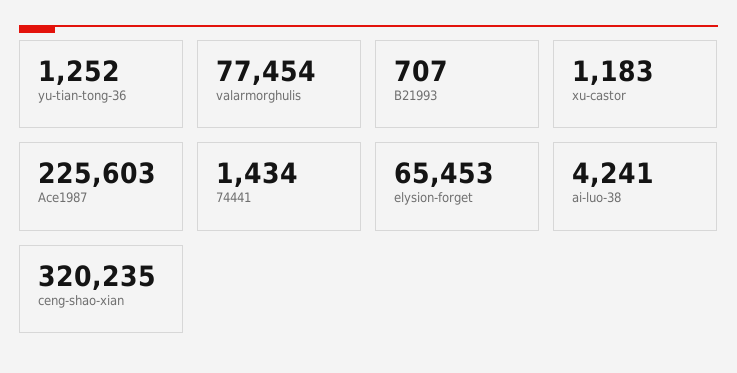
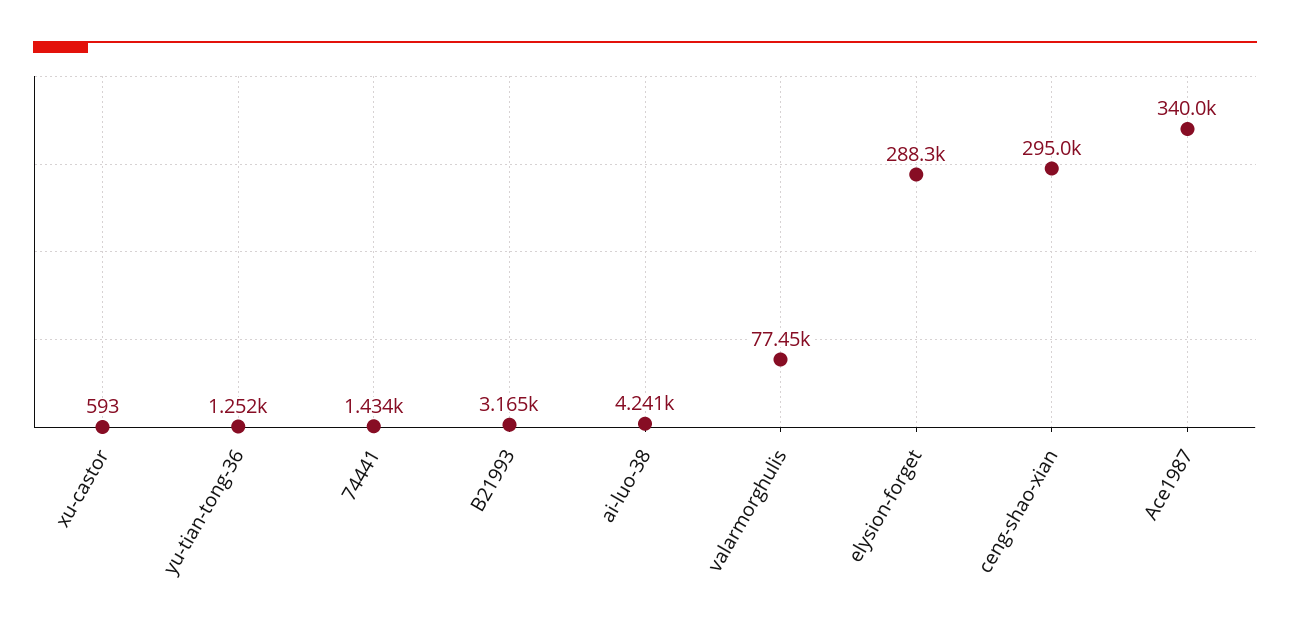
B21993: 707 -> 3165
xu-castor: 1183 -> 593
Ace1987: 225603 -> 340000
elysion-forget: 65453 -> 288300
ceng-shao-xian: 320235 -> 295000

